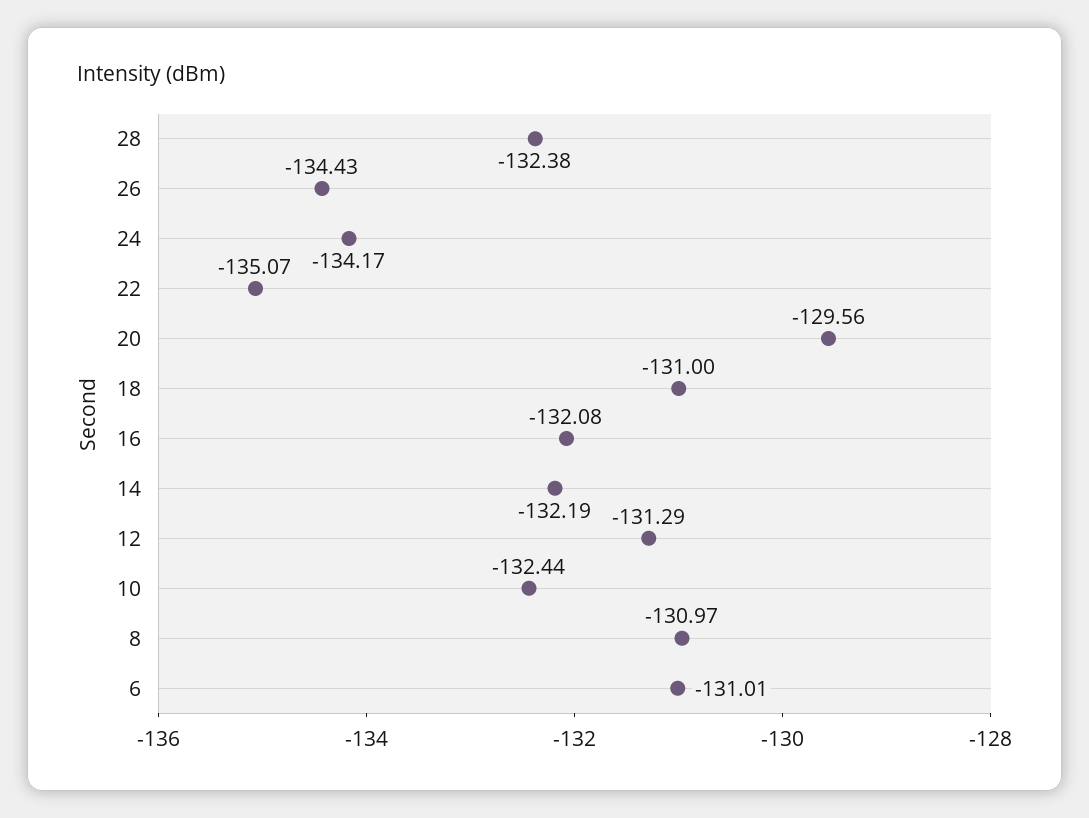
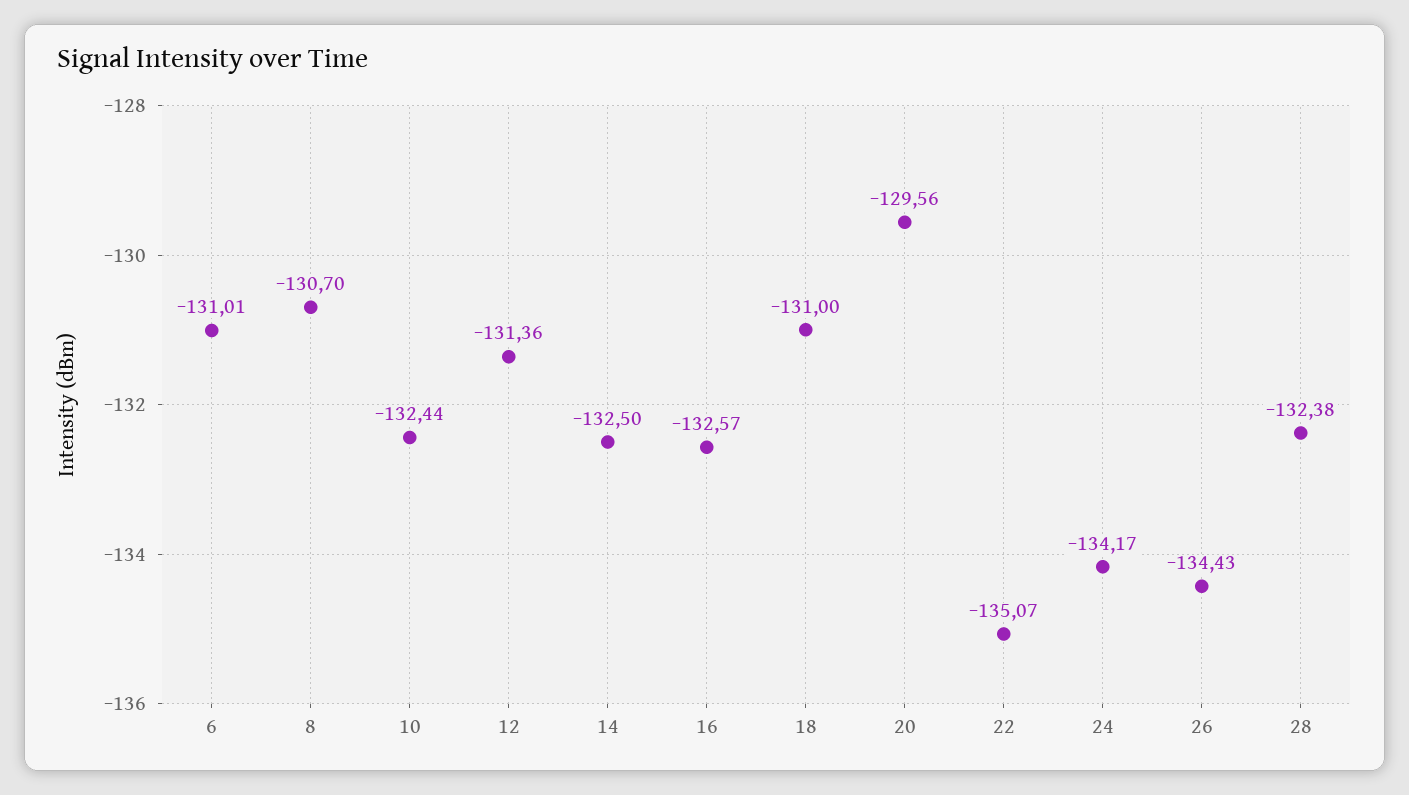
16: -132.08 -> -132.57
14: -132.19 -> -132.5
12: -131.29 -> -131.36
8: -130.97 -> -130.7

